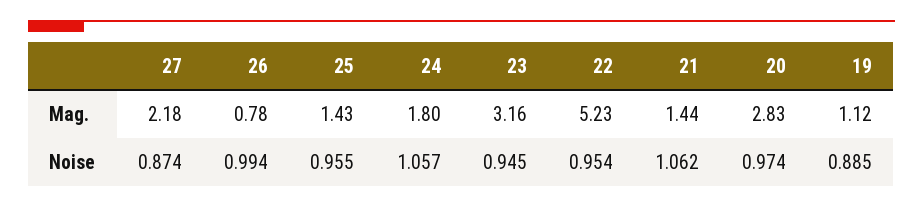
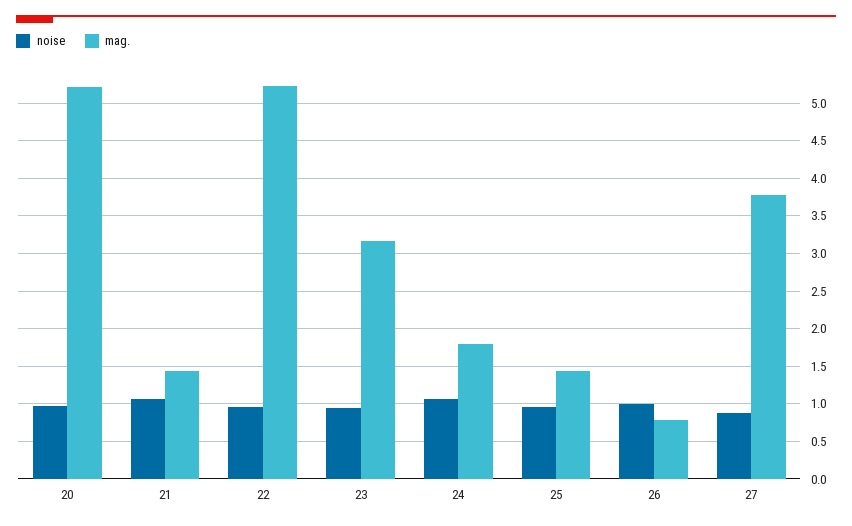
Mag., 27: 2.18 -> 3.8
Mag., 20: 2.83 -> 5.2
Mag., 19: 1.12 -> none
Noise, 19: 0.885 -> none

